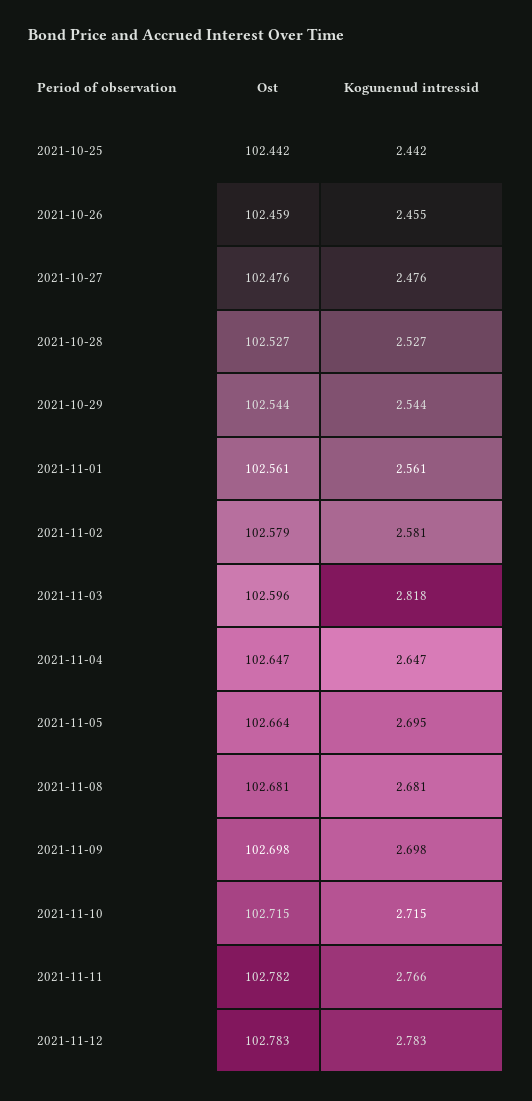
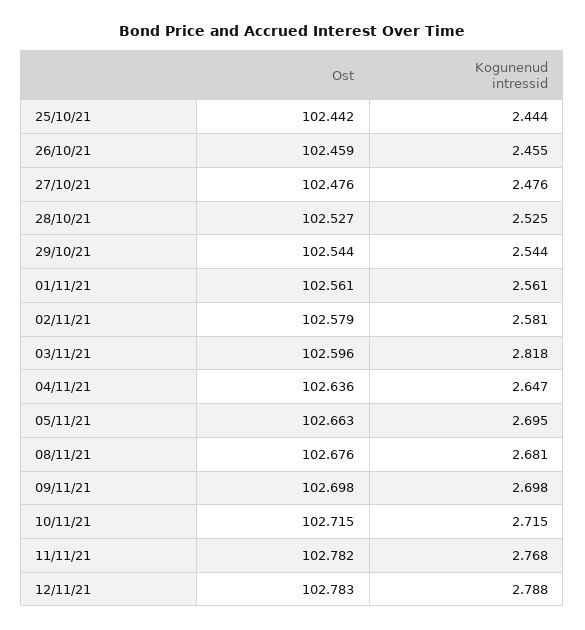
Kogunenud intressid, 2021-10-25: 2.442 -> 2.444
Kogunenud intressid, 2021-10-28: 2.527 -> 2.525
Ost, 2021-11-04: 102.647 -> 102.636
Ost, 2021-11-05: 102.664 -> 102.663
Ost, 2021-11-08: 102.681 -> 102.676
Kogunenud intressid, 2021-11-11: 2.766 -> 2.768
Kogunenud intressid, 2021-11-12: 2.783 -> 2.788

